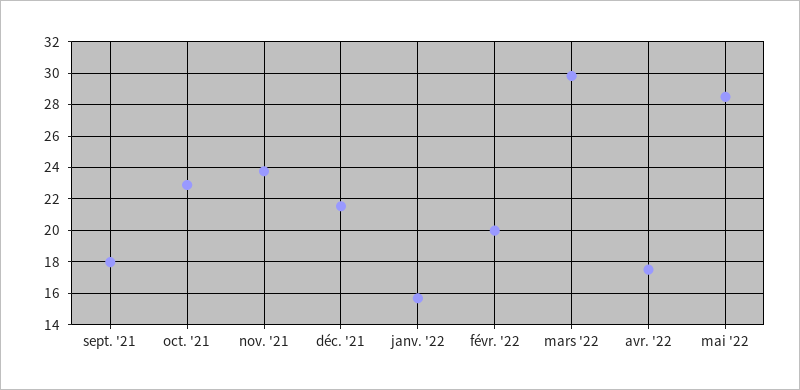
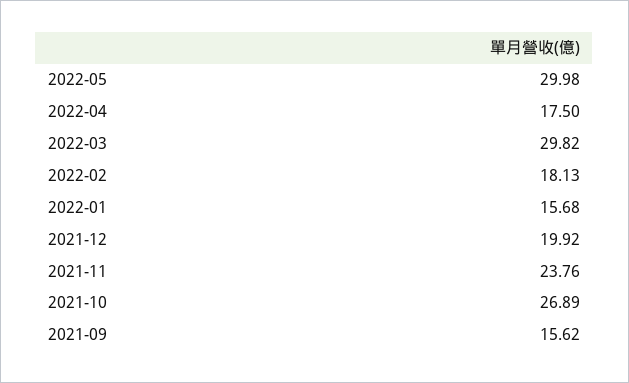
sept. '21: 18 -> 15.62
oct. '21: 23 -> 26.89
déc. '21: 21.5 -> 19.92
févr. '22: 20 -> 18.13
mai '22: 28.5 -> 29.98

